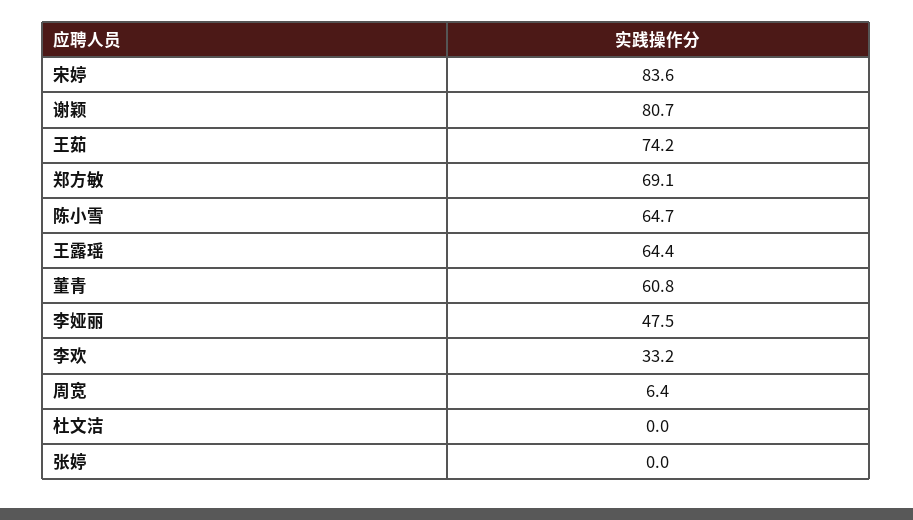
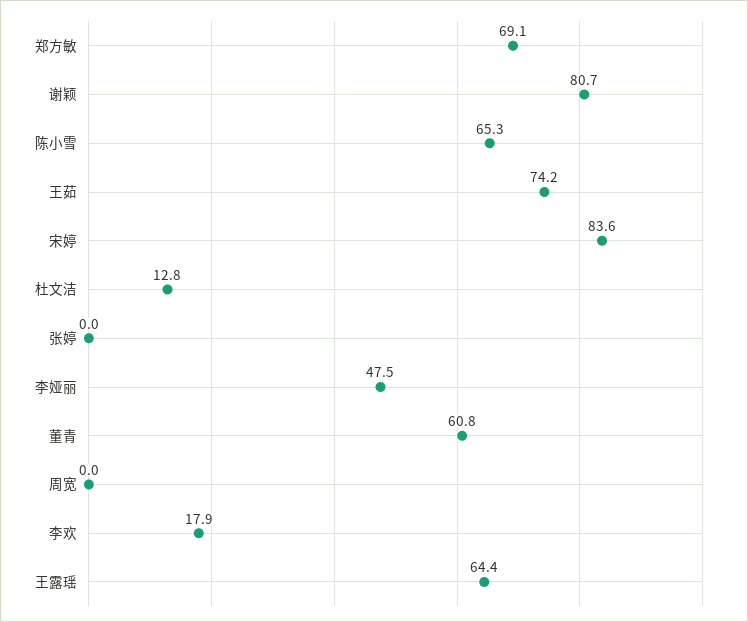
陈小雪: 64.7 -> 65.3
李欢: 33.2 -> 17.9
周宽: 6.4 -> 0
杜文洁: 0 -> 12.8

